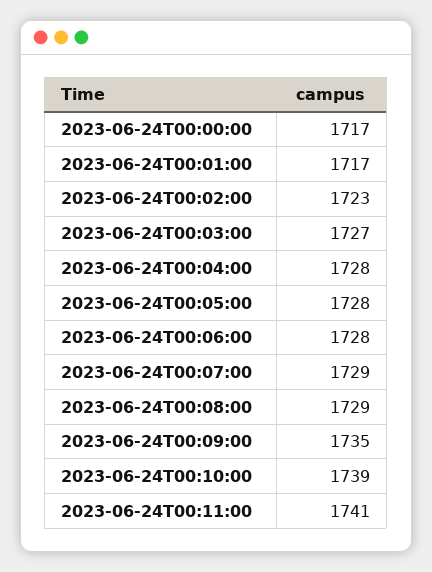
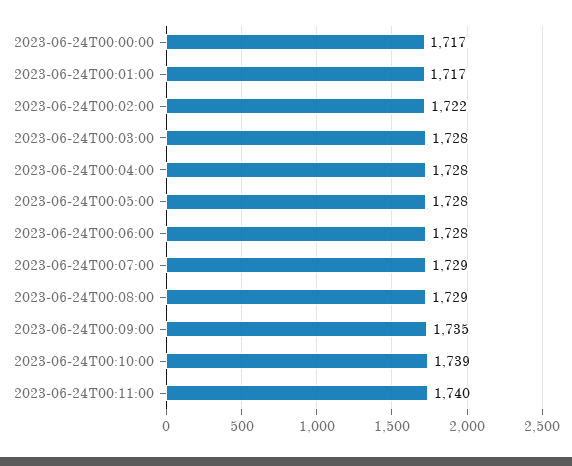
2023-06-24T00:02:00: 1723 -> 1722
2023-06-24T00:03:00: 1727 -> 1728
2023-06-24T00:11:00: 1741 -> 1740

